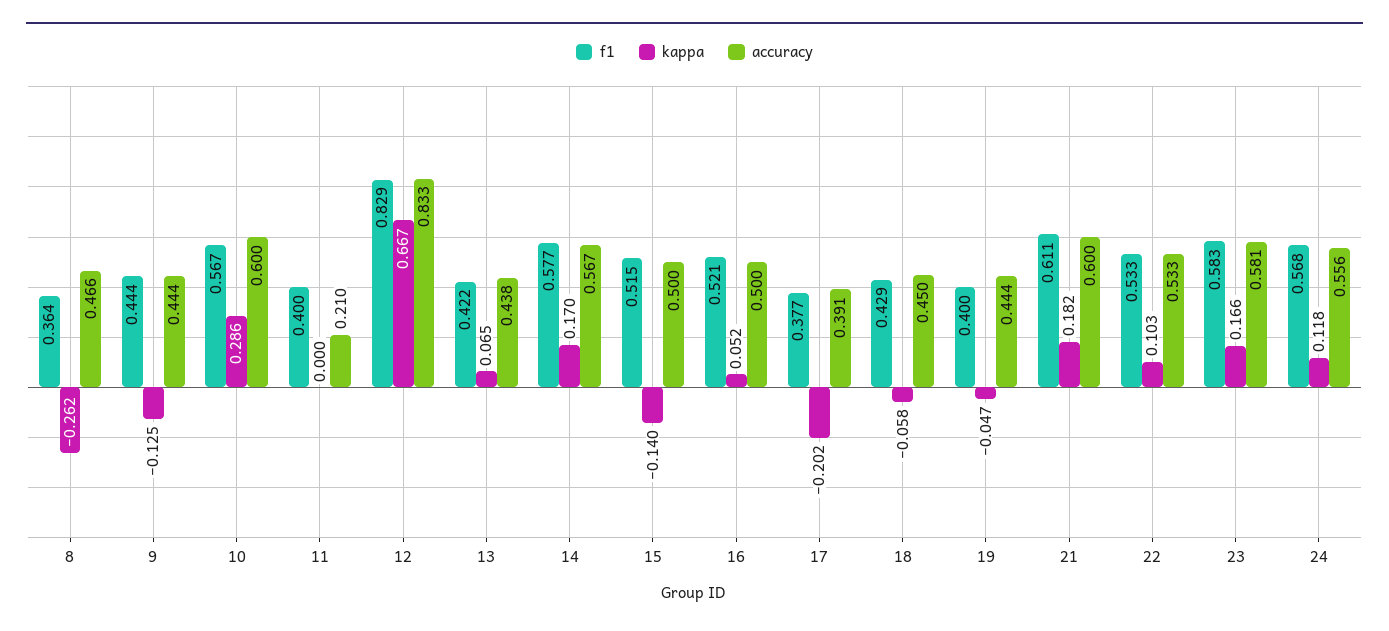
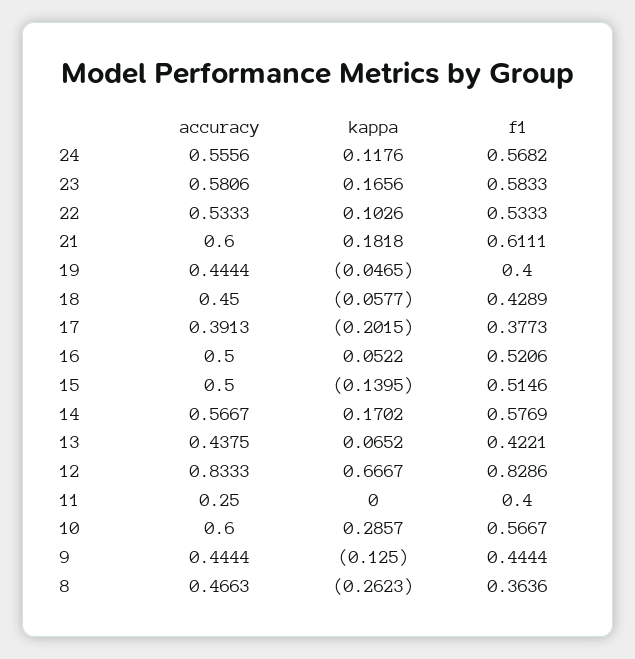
accuracy, 11: 0.21 -> 0.25

